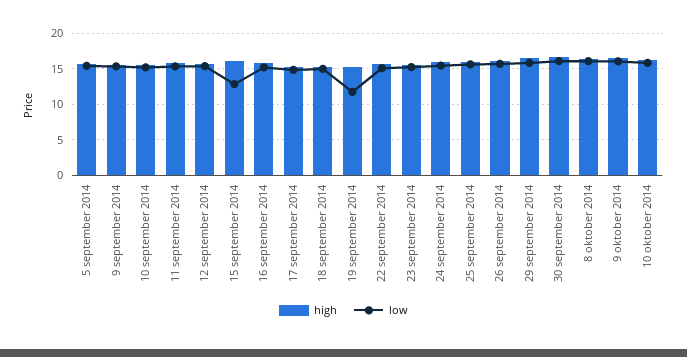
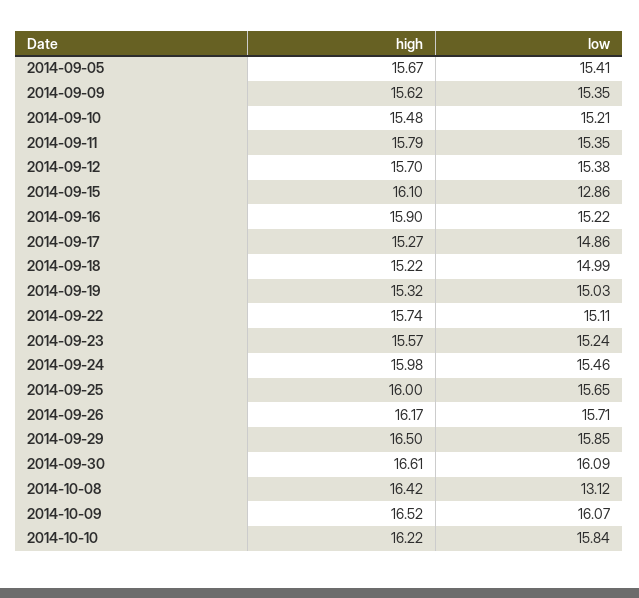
low, 19 september 2014: 12 -> 15.03
low, 8 oktober 2014: 16 -> 13.12

